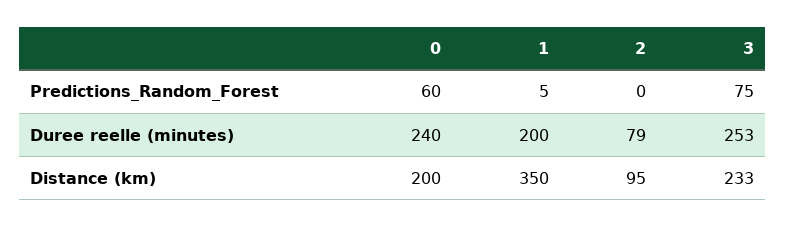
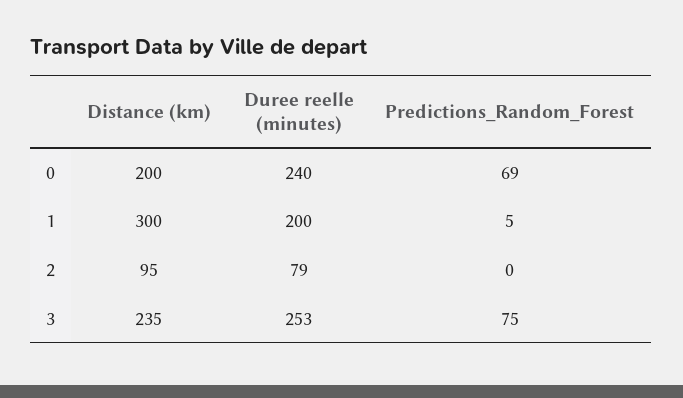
0, Predictions_Random_Forest: 60 -> 69
1, Distance (km): 350 -> 300
3, Distance (km): 233 -> 235

